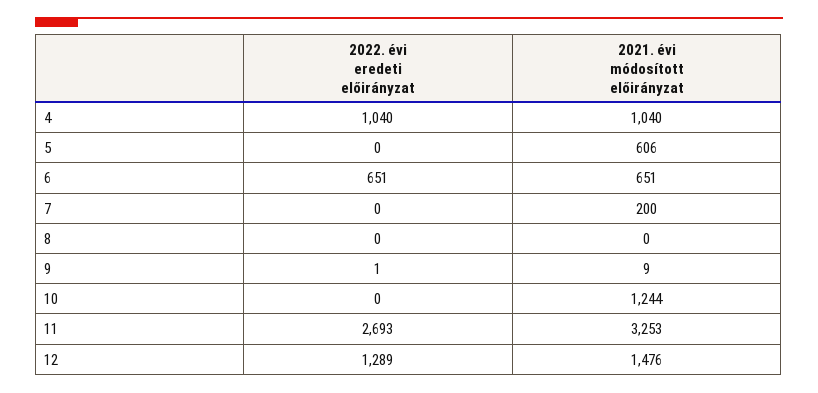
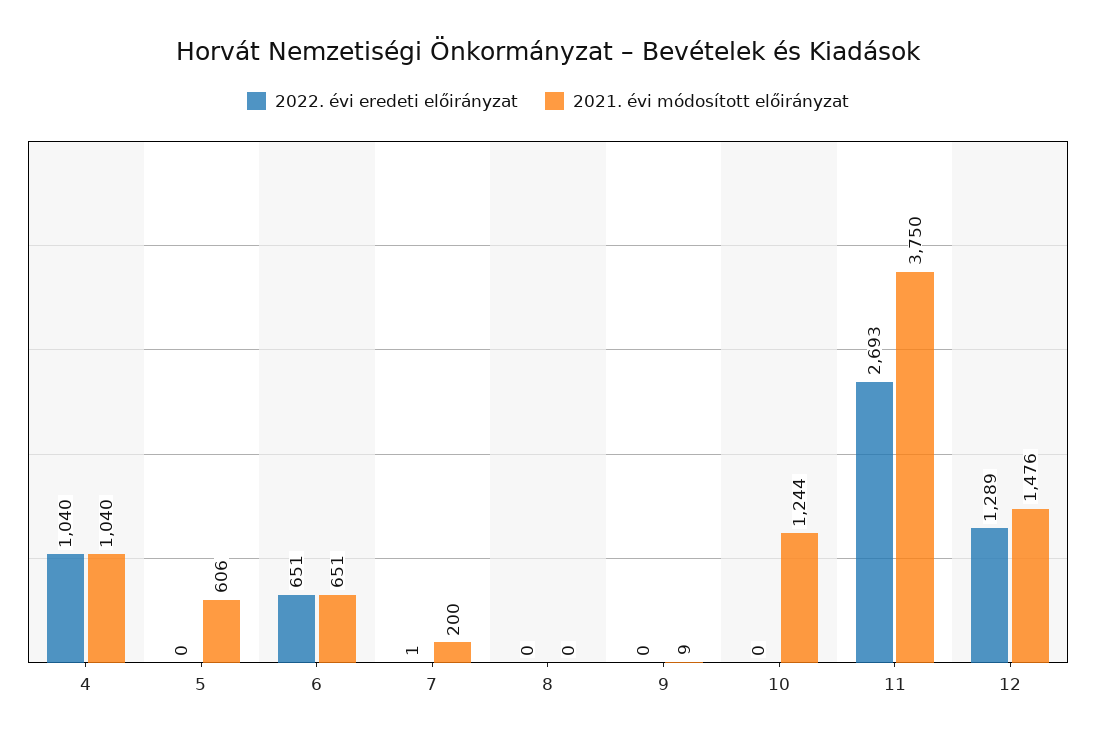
2022. évi eredeti előirányzat, 7: 0 -> 1
2022. évi eredeti előirányzat, 9: 1 -> 0
2021. évi módosított előirányzat, 11: 3253 -> 3750

